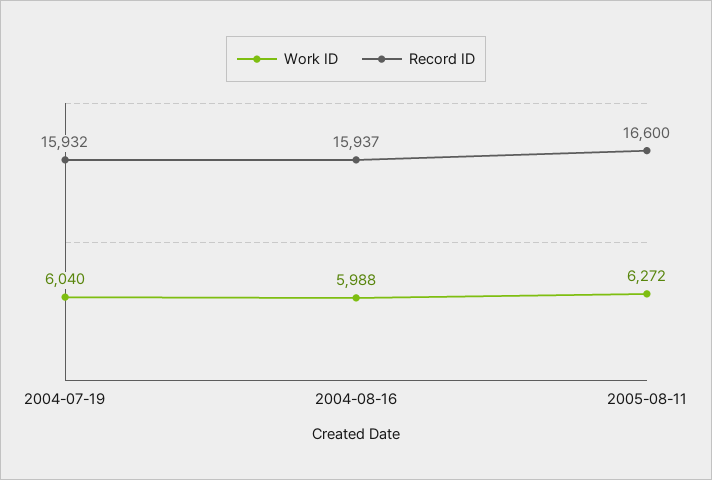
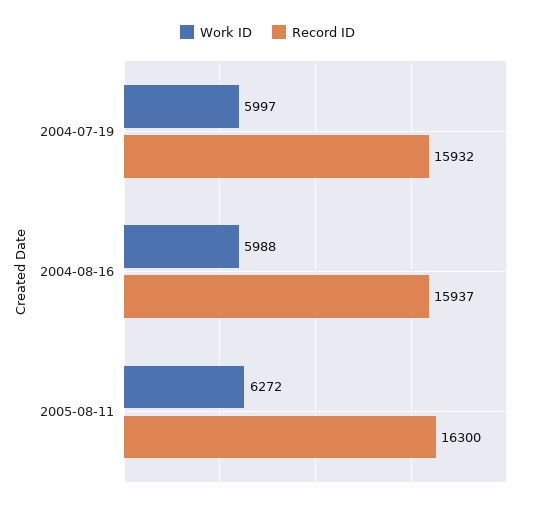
Work ID, 2004-07-19: 6040 -> 5997
Record ID, 2005-08-11: 16600 -> 16300

